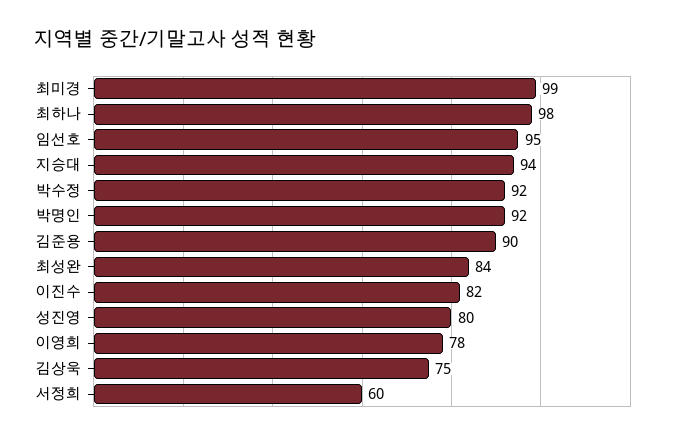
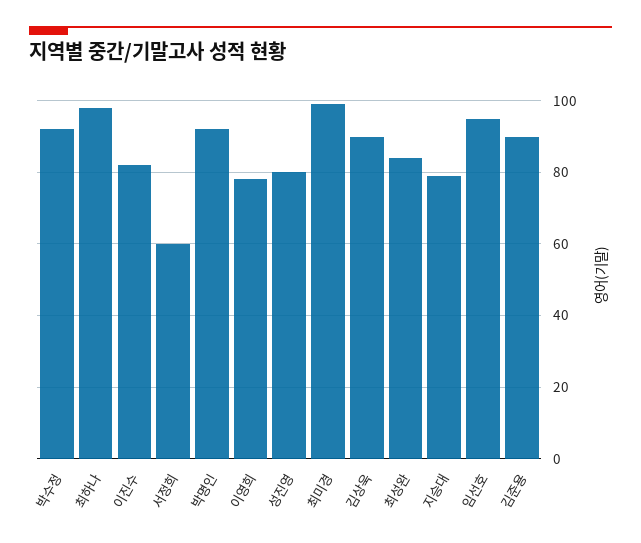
지승대: 94 -> 80
김상욱: 75 -> 90

